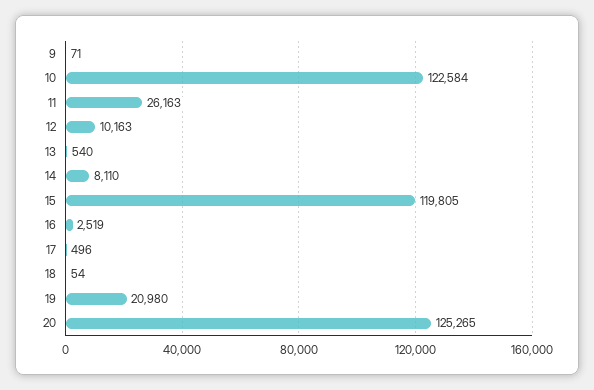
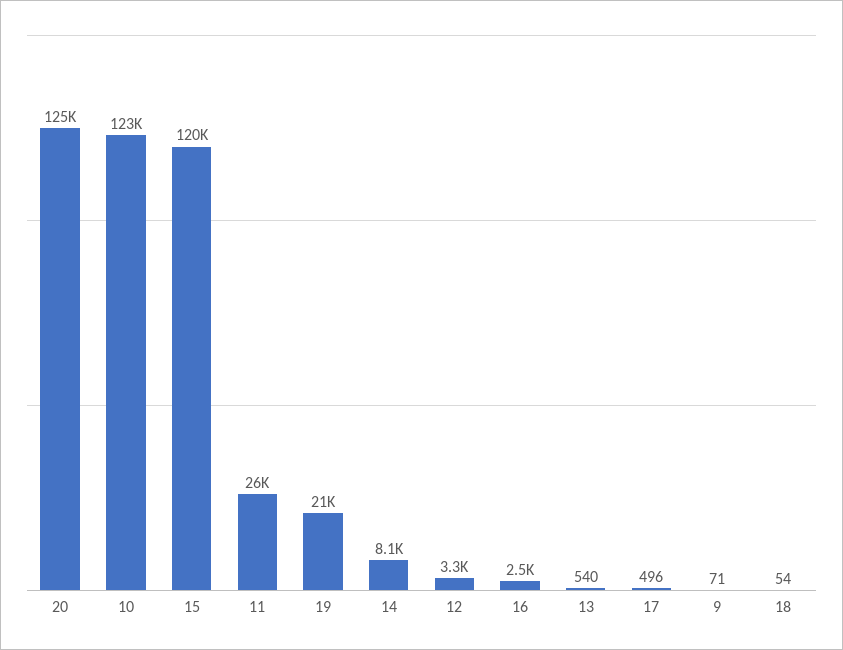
12: 10163 -> 3300

